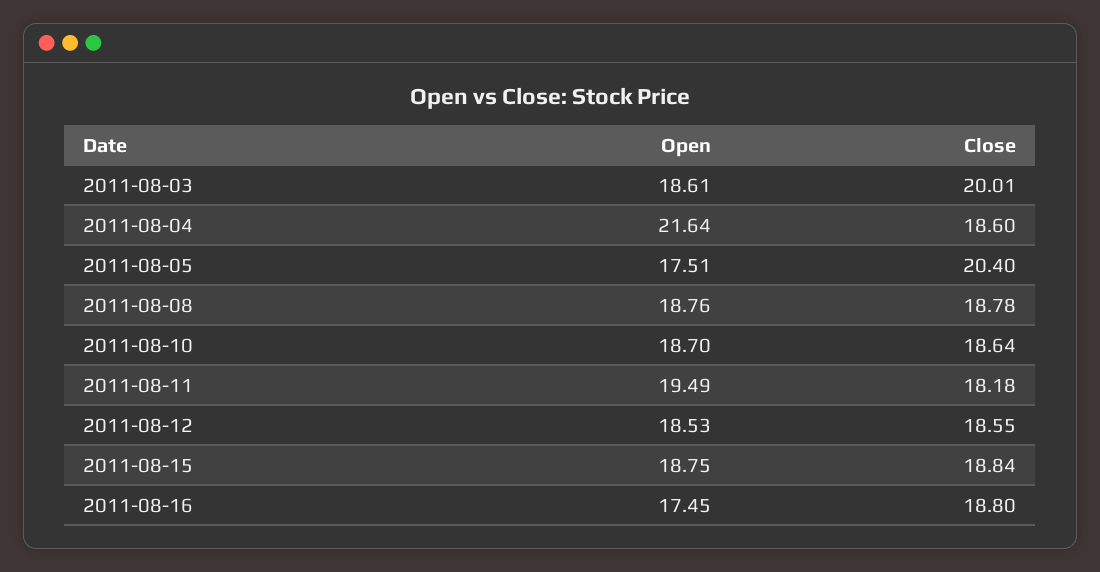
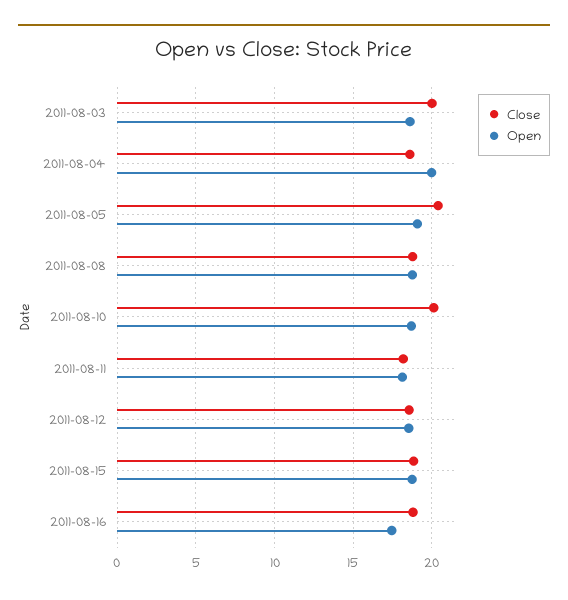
Open, 2011-08-04: 21.64 -> 20
Open, 2011-08-05: 17.51 -> 19
Close, 2011-08-10: 18.64 -> 20
Open, 2011-08-11: 19.49 -> 18

